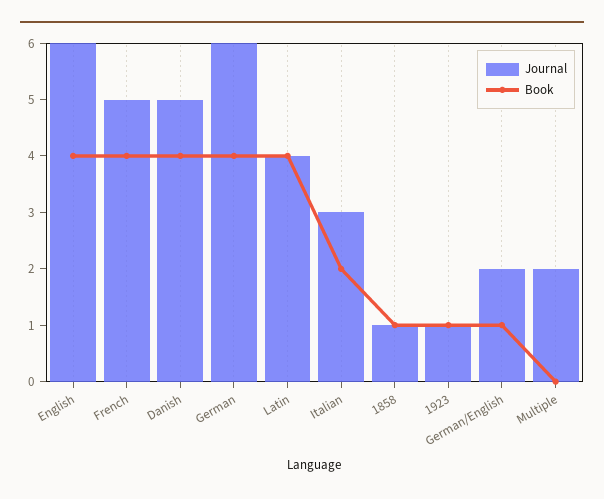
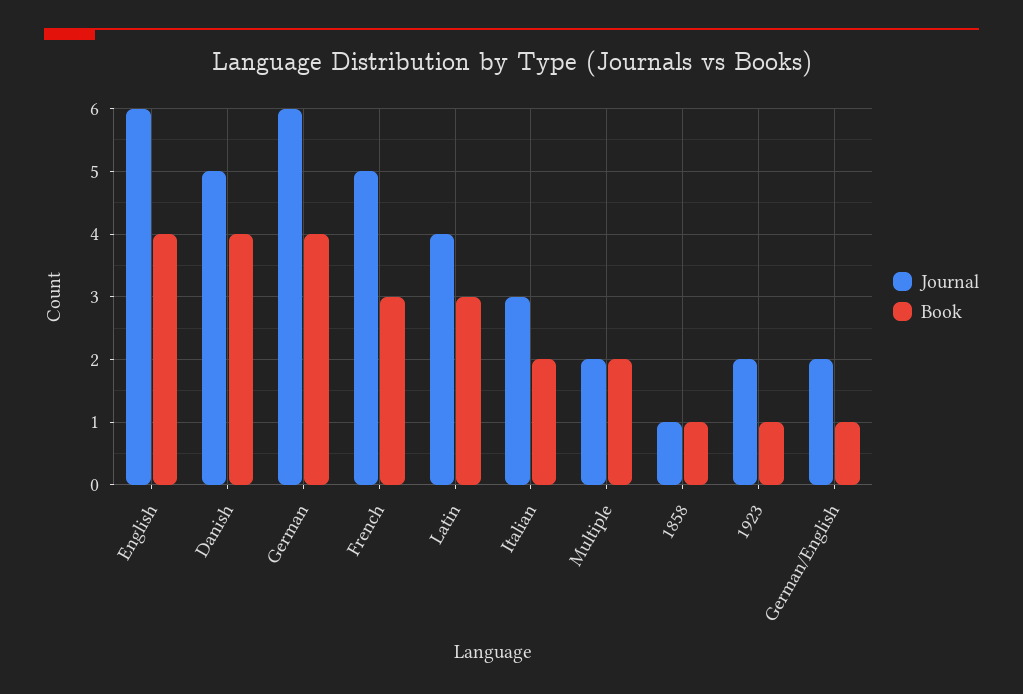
Book, French: 4 -> 3
Book, Latin: 4 -> 3
Journal, 1923: 1 -> 2
Book, Multiple: 0 -> 2

